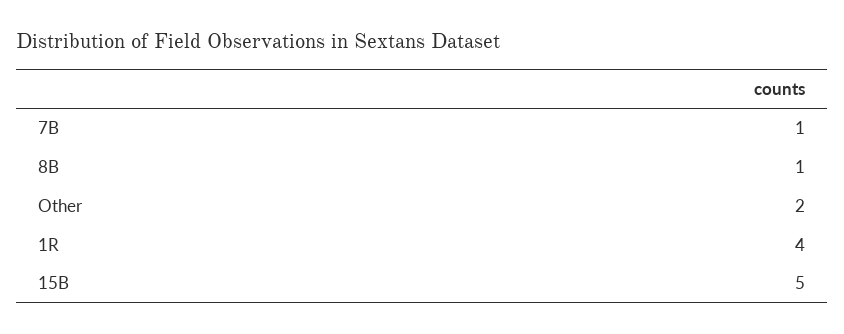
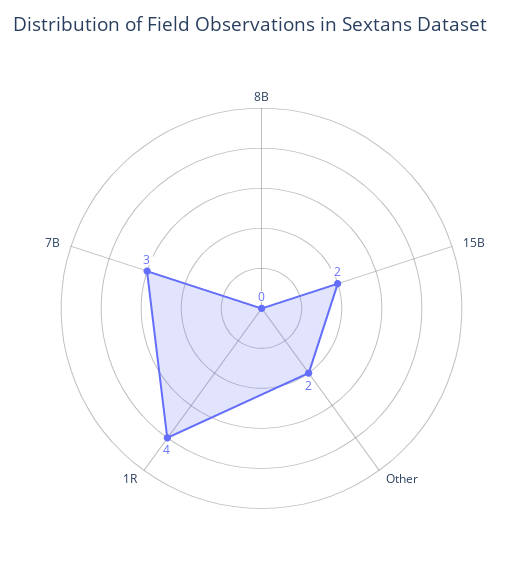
7B: 1 -> 3
8B: 1 -> 0
15B: 5 -> 2

